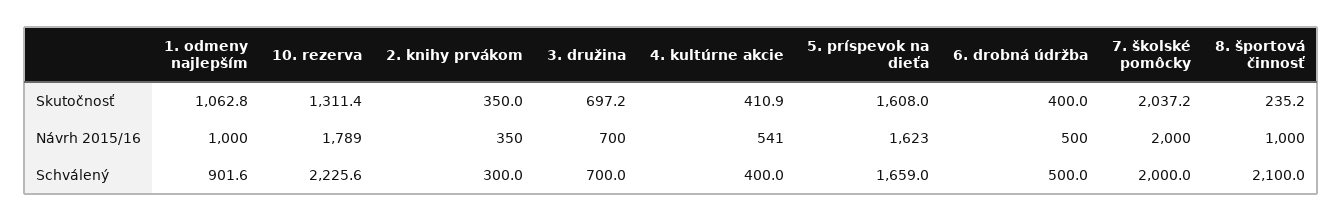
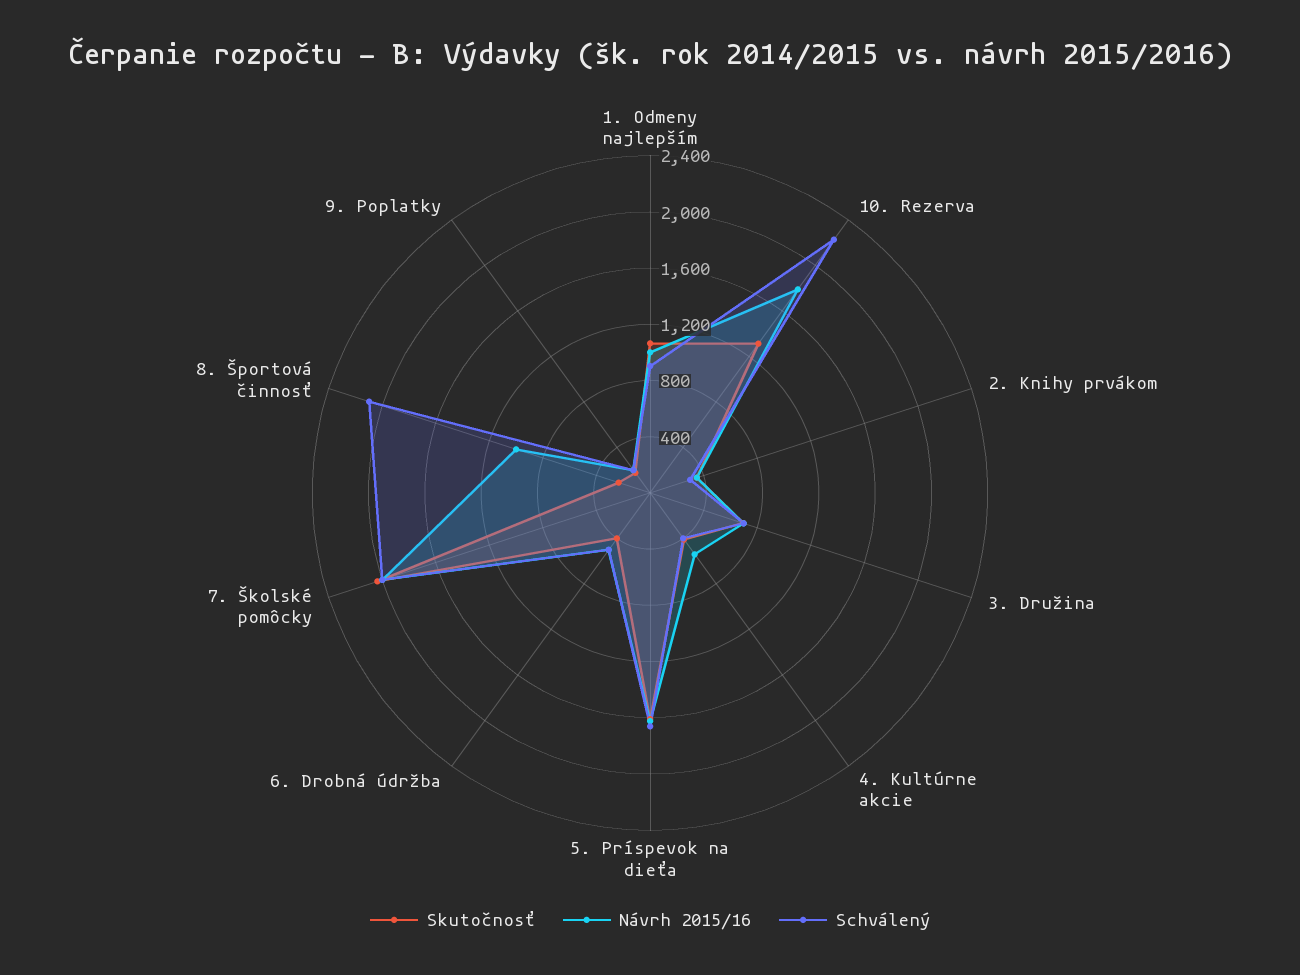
Skutočnosť, 9. Poplatky: none -> 200
Návrh 2015/16, 9. Poplatky: none -> 200
Schválený, 9. Poplatky: none -> 200

